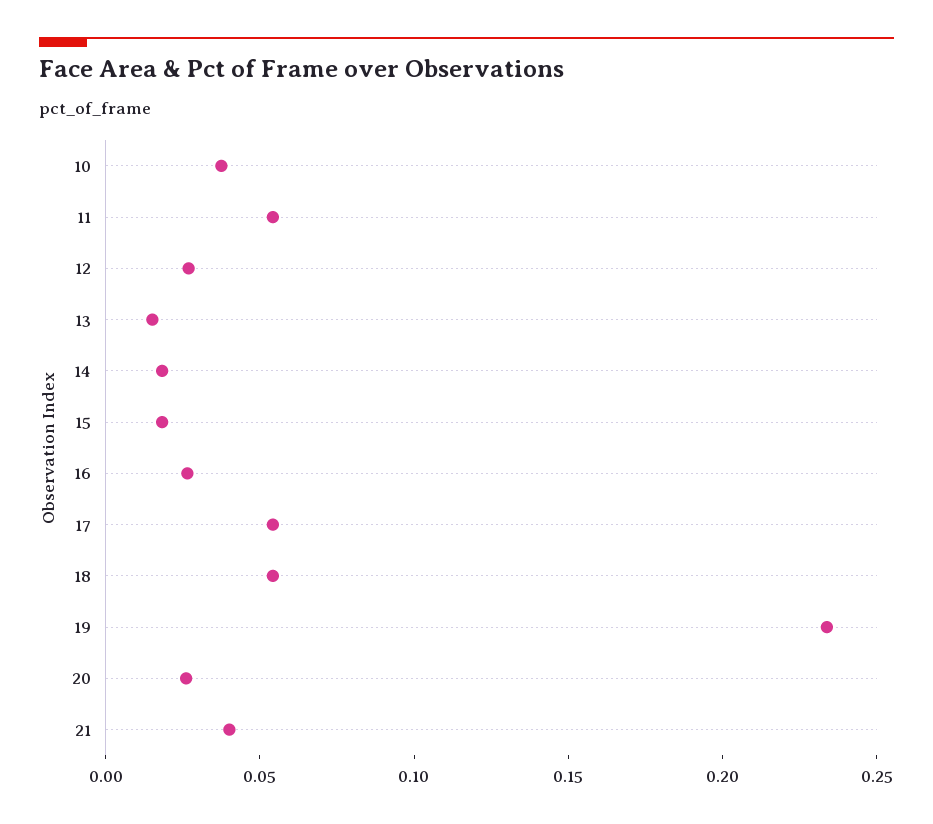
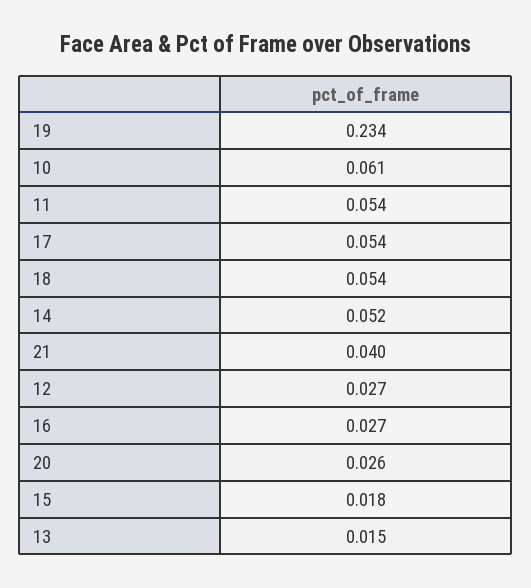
10: 0.04 -> 0.061
14: 0.02 -> 0.052

